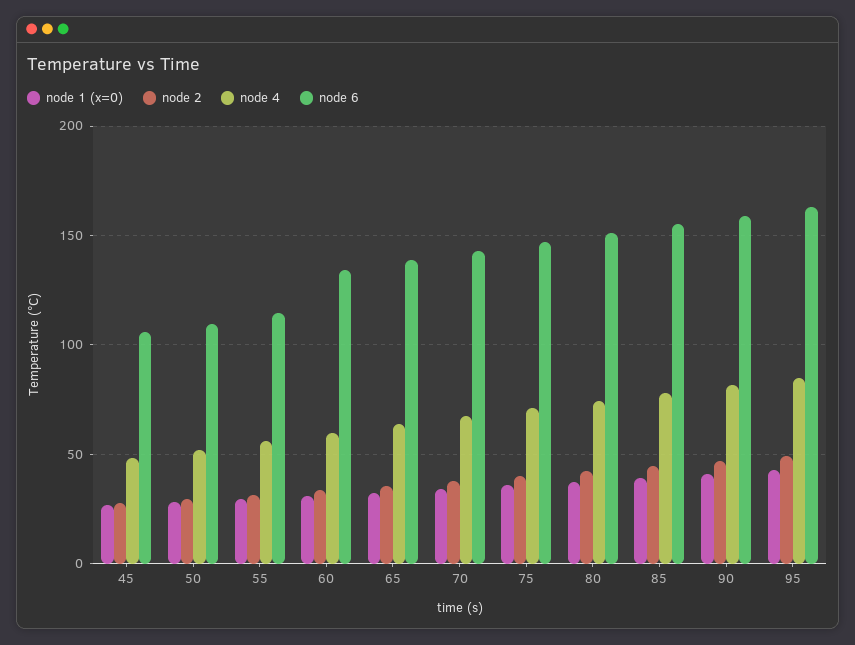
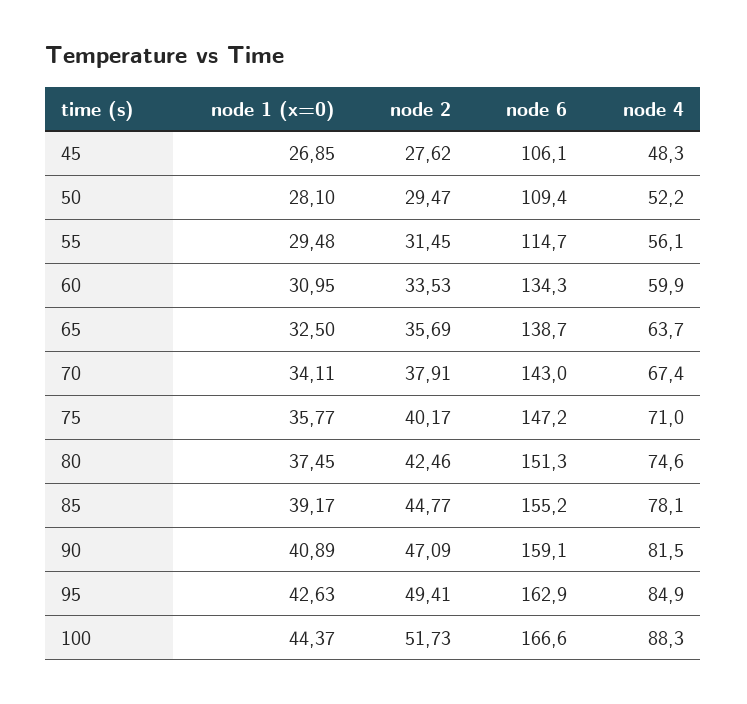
node 1 (x=0), 100: none -> 44.37
node 2, 100: none -> 51.73
node 6, 100: none -> 166.6
node 4, 100: none -> 88.3

